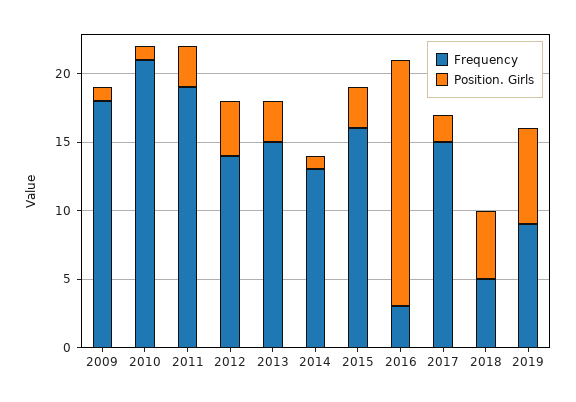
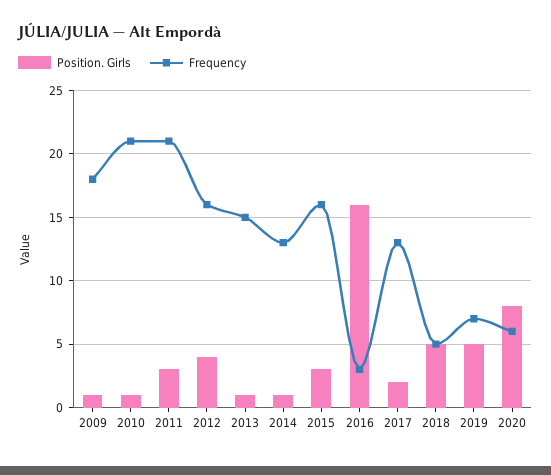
Frequency, 2011: 19 -> 21
Frequency, 2012: 14 -> 16
Position. Girls, 2013: 3 -> 1
Position. Girls, 2016: 18 -> 16
Frequency, 2017: 15 -> 13
Frequency, 2019: 9 -> 7
Position. Girls, 2019: 7 -> 5
Position. Girls, 2020: none -> 8
Frequency, 2020: none -> 6

